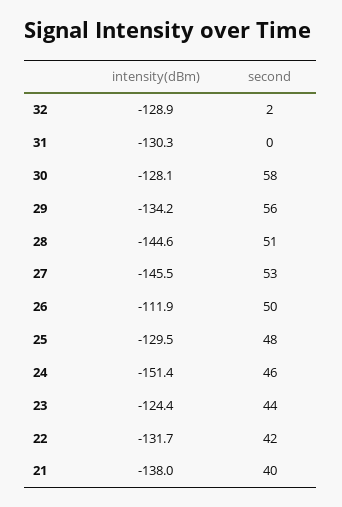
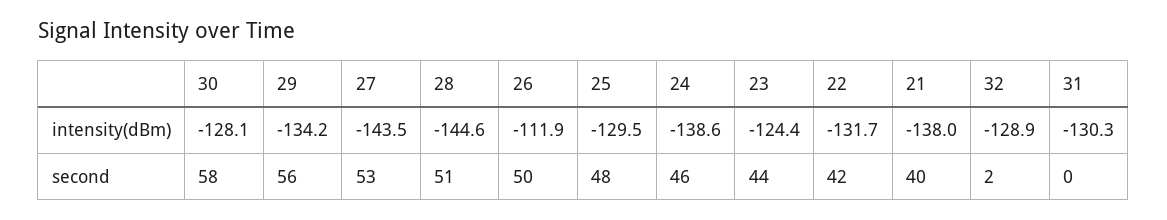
intensity(dBm), 27: -145.5 -> -143.5
intensity(dBm), 24: -151.4 -> -138.6

